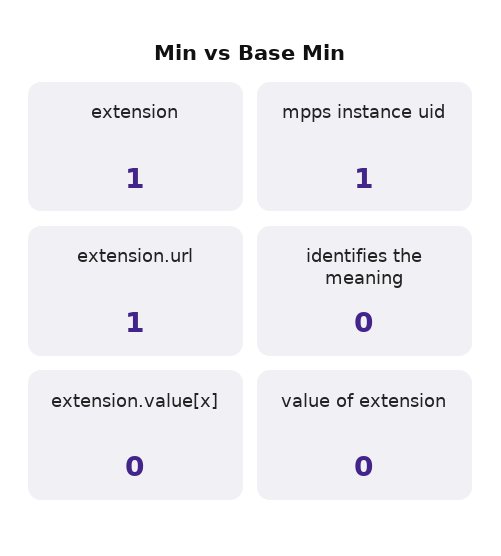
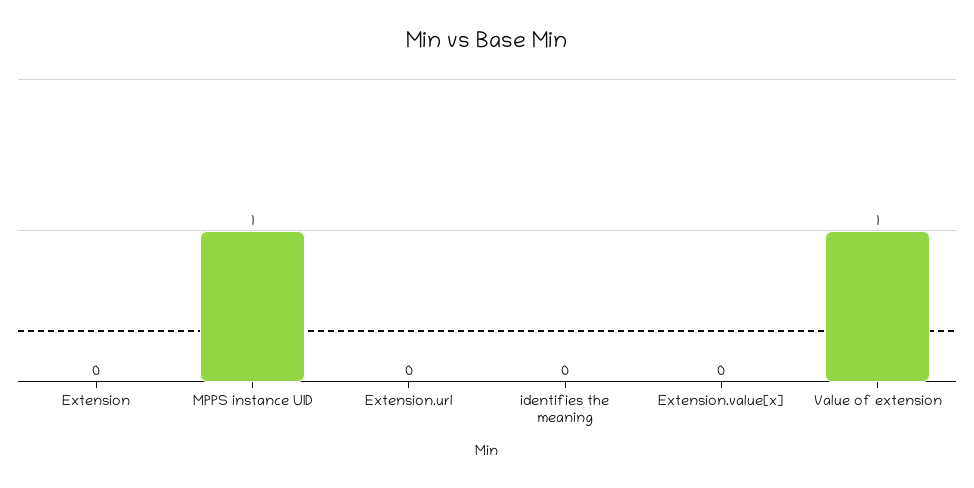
extension: 1 -> 0
extension.url: 1 -> 0
value of extension: 0 -> 1

